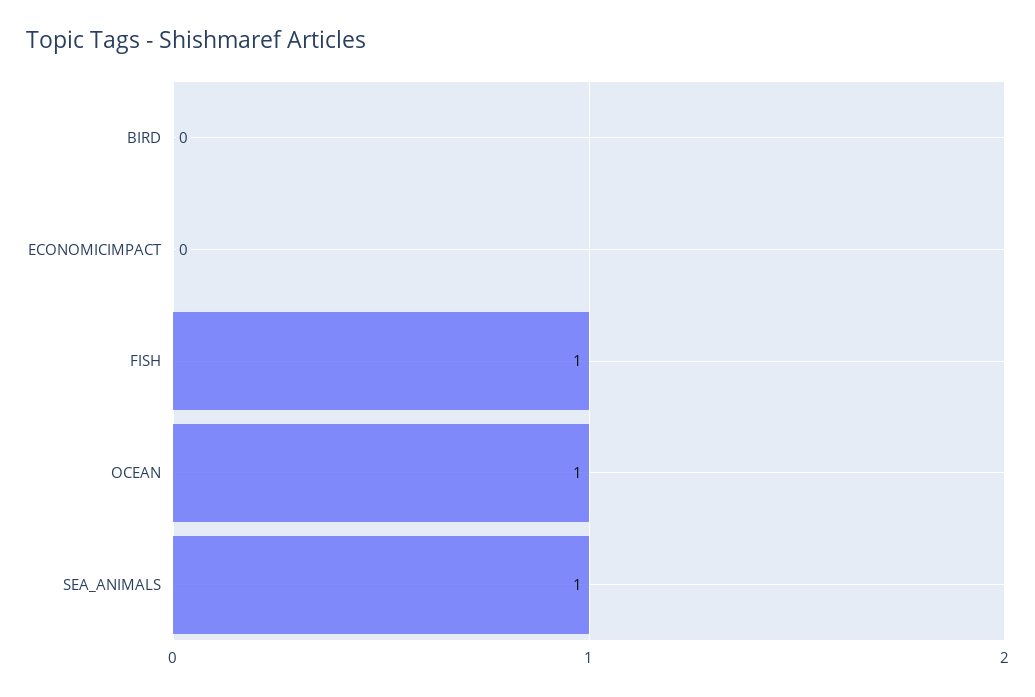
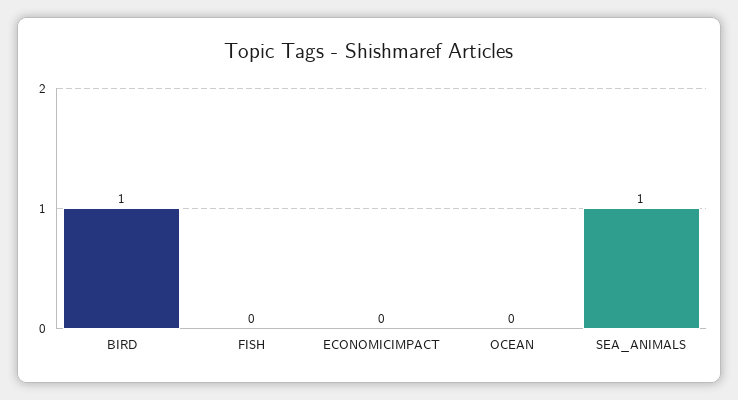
BIRD: 0 -> 1
FISH: 1 -> 0
OCEAN: 1 -> 0

